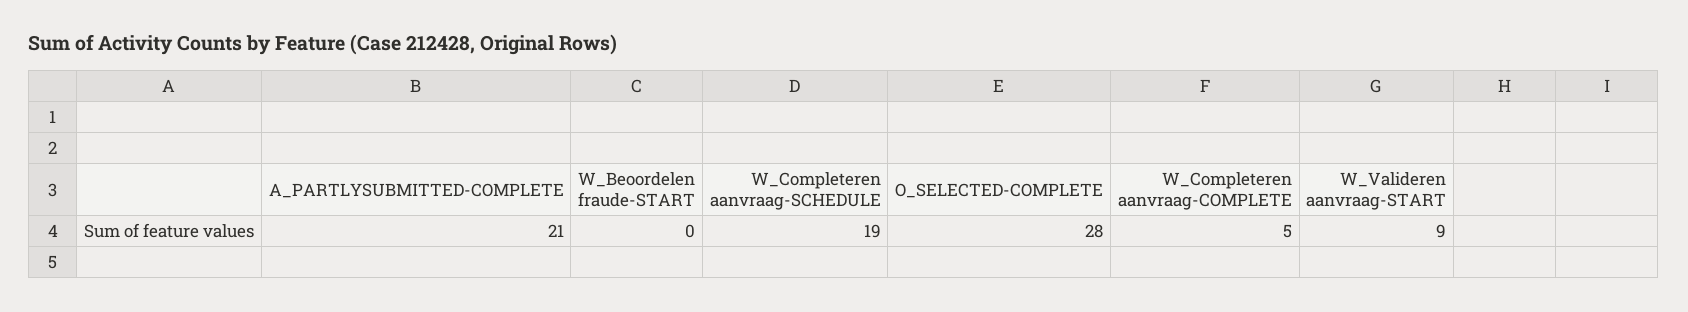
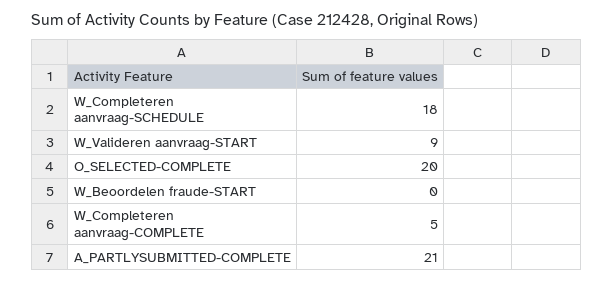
W_Completeren aanvraag-SCHEDULE: 19 -> 18
O_SELECTED-COMPLETE: 28 -> 20

